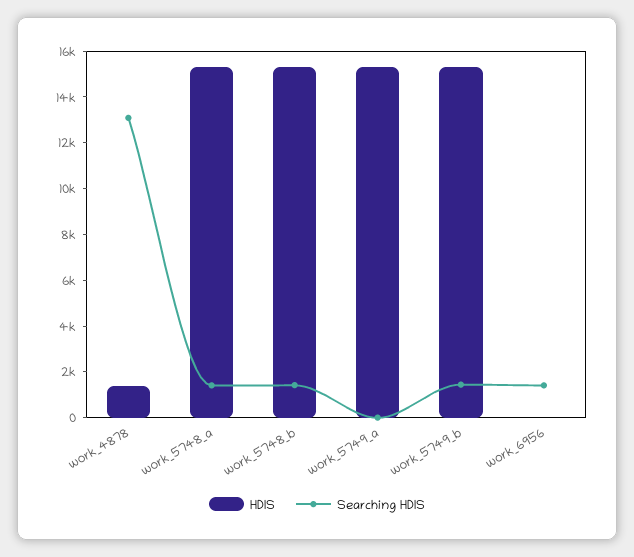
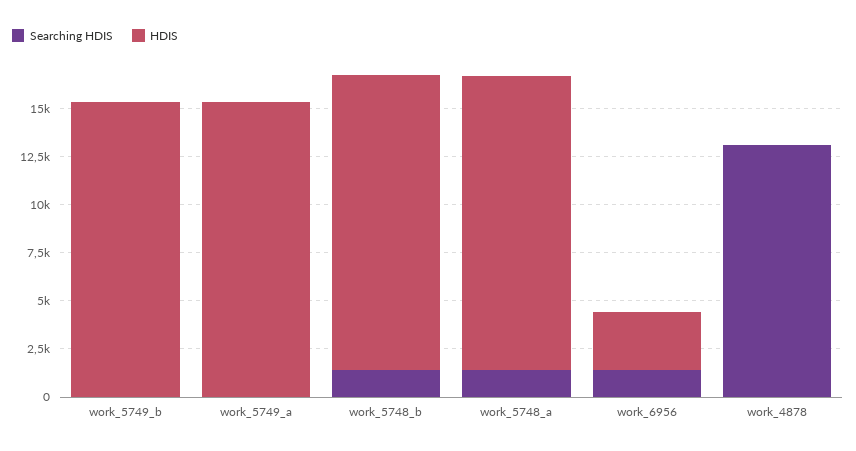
HDIS, work_4878: 1500 -> 0
Searching HDIS, work_5749_b: 1500 -> 0
HDIS, work_6956: 0 -> 3000

